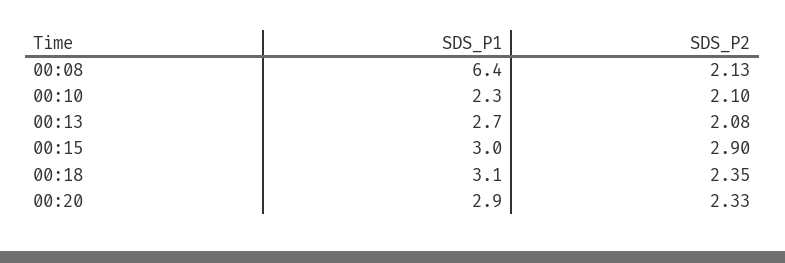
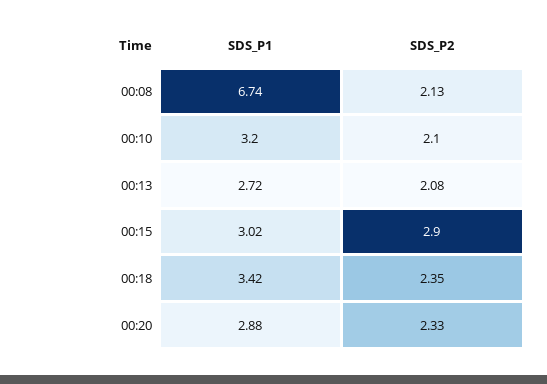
SDS_P1, 00:08: 6.4 -> 6.74
SDS_P1, 00:10: 2.3 -> 3.2
SDS_P1, 00:18: 3.1 -> 3.42

